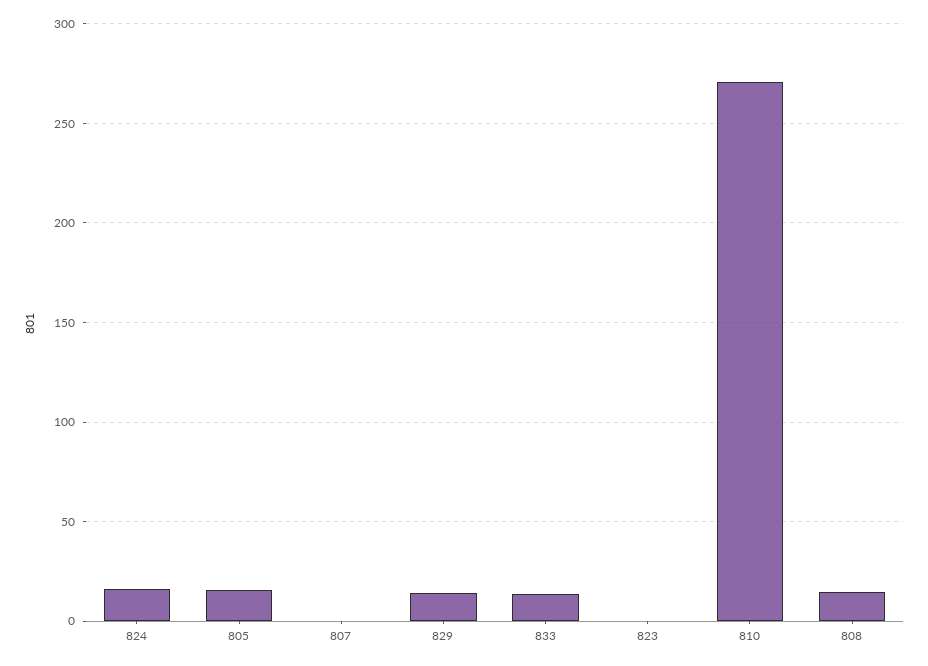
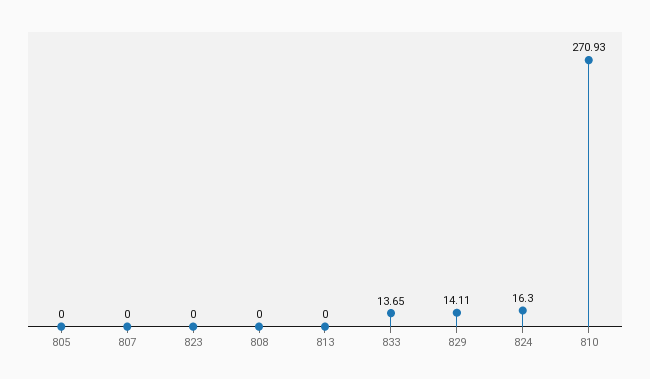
805: 15 -> 0
808: 15 -> 0
813: none -> 0

